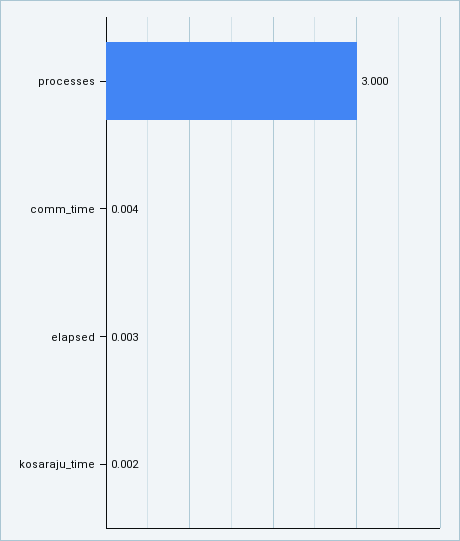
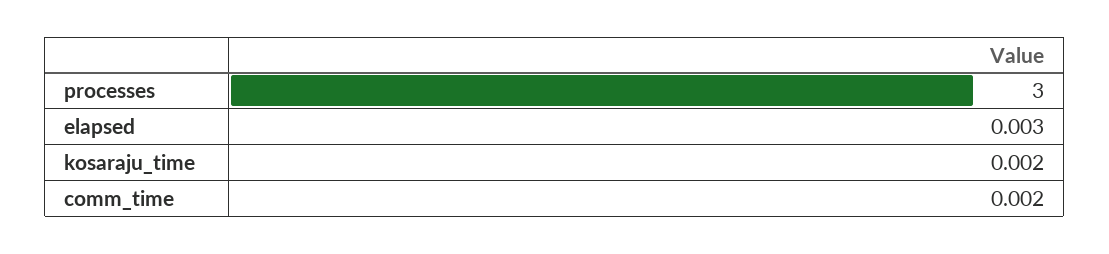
comm_time: 0.004 -> 0.002

